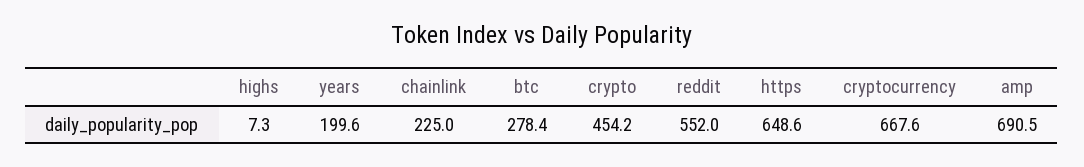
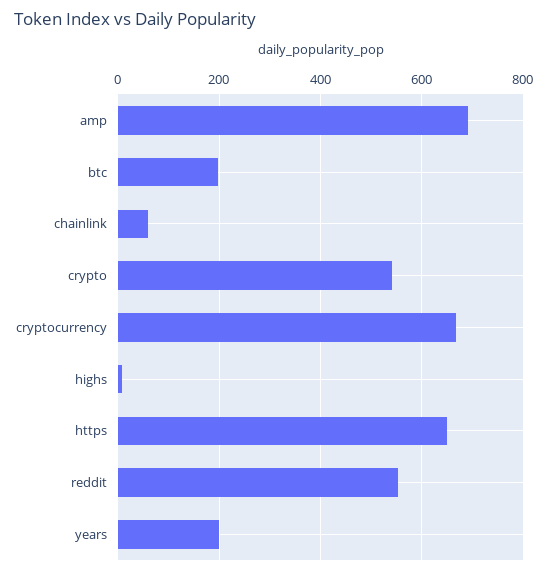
chainlink: 225 -> 60
btc: 278.4 -> 200
crypto: 454.2 -> 540

